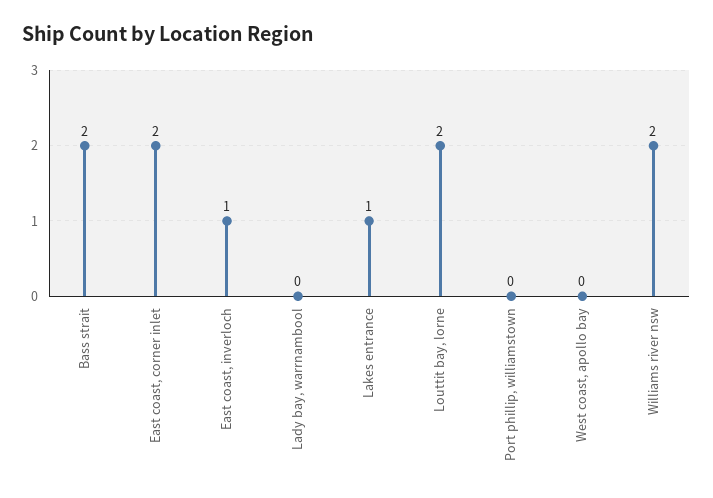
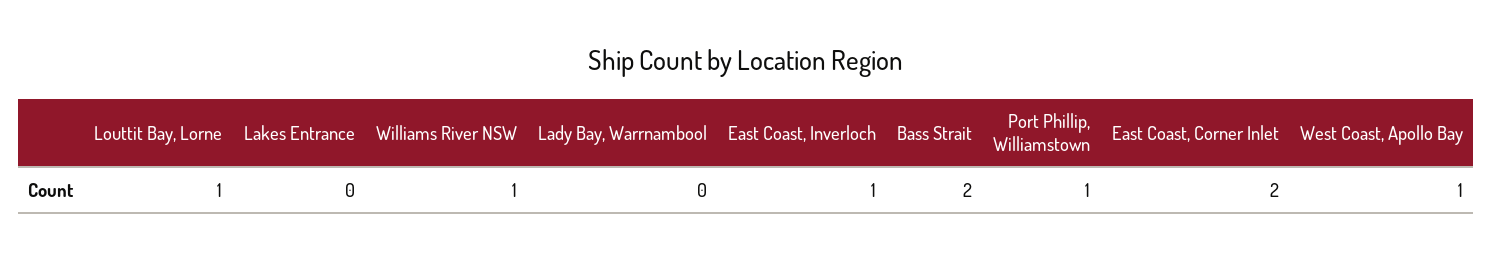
Lakes entrance: 1 -> 0
Louttit bay, lorne: 2 -> 1
Port phillip, williamstown: 0 -> 1
West coast, apollo bay: 0 -> 1
Williams river nsw: 2 -> 1

